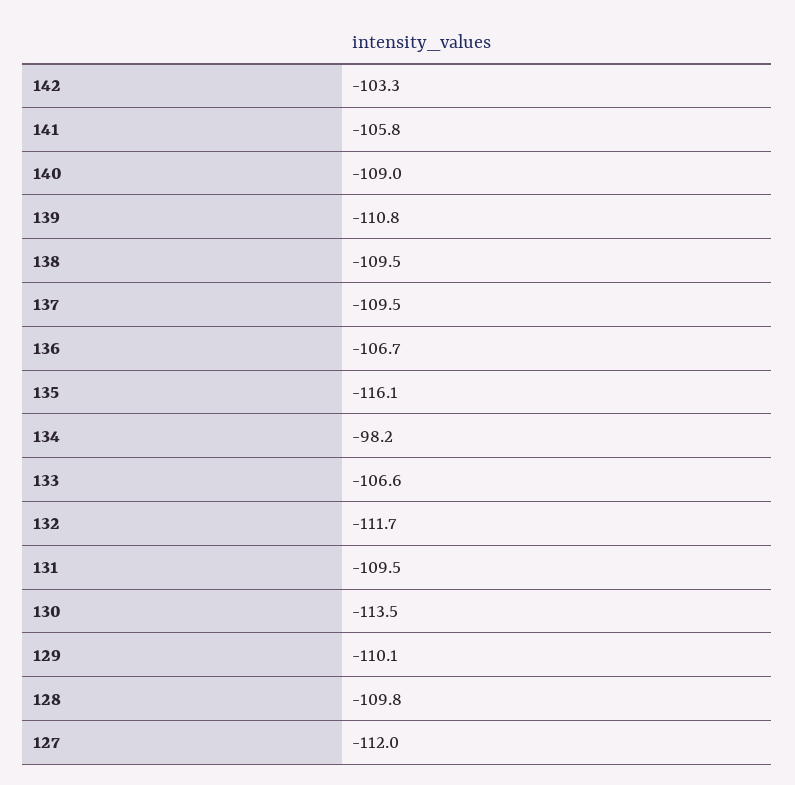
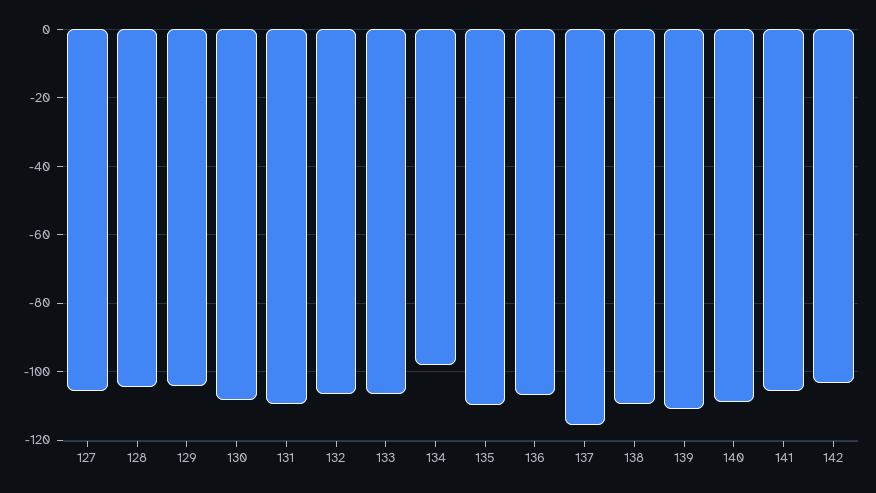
137: -109.5 -> -116
135: -116.1 -> -110
132: -111.7 -> -106
130: -113.5 -> -108
129: -110.1 -> -104
128: -109.8 -> -104
127: -112 -> -106

